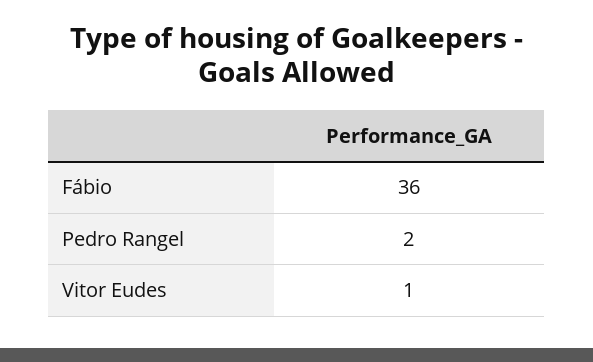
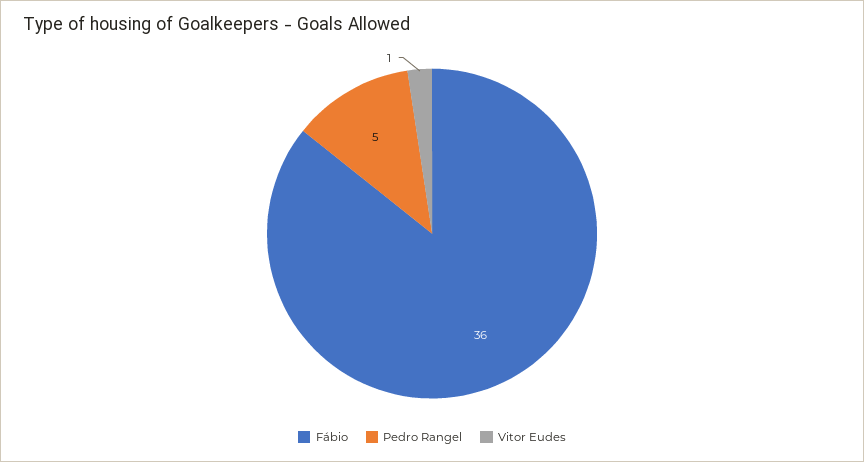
Pedro Rangel: 2 -> 5

